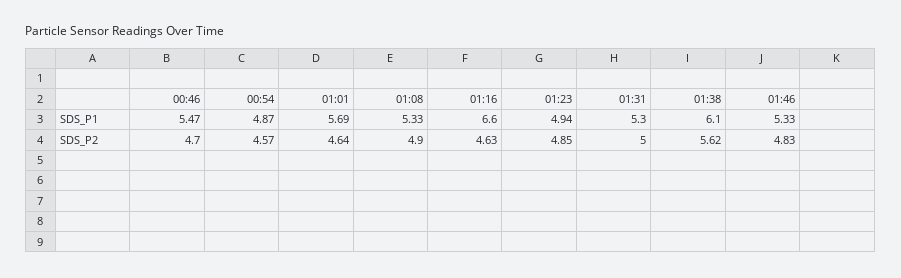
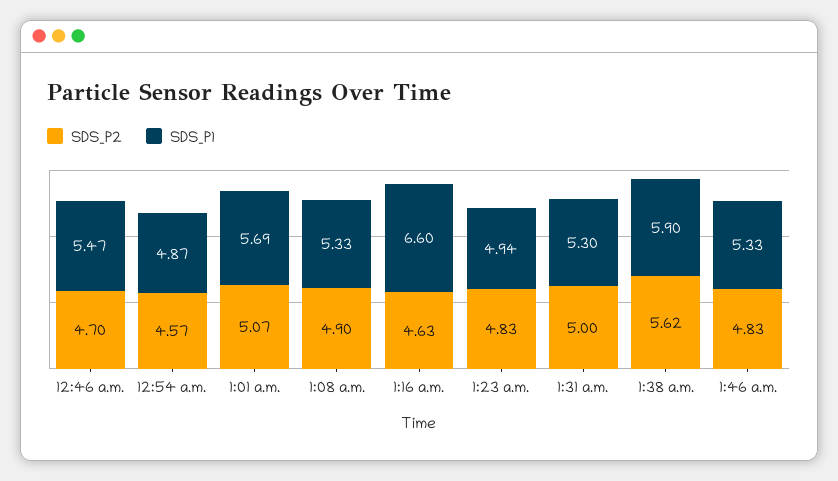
SDS_P1, 01:38: 6.1 -> 5.9
SDS_P2, 01:01: 4.64 -> 5.07
SDS_P2, 01:23: 4.85 -> 4.83

